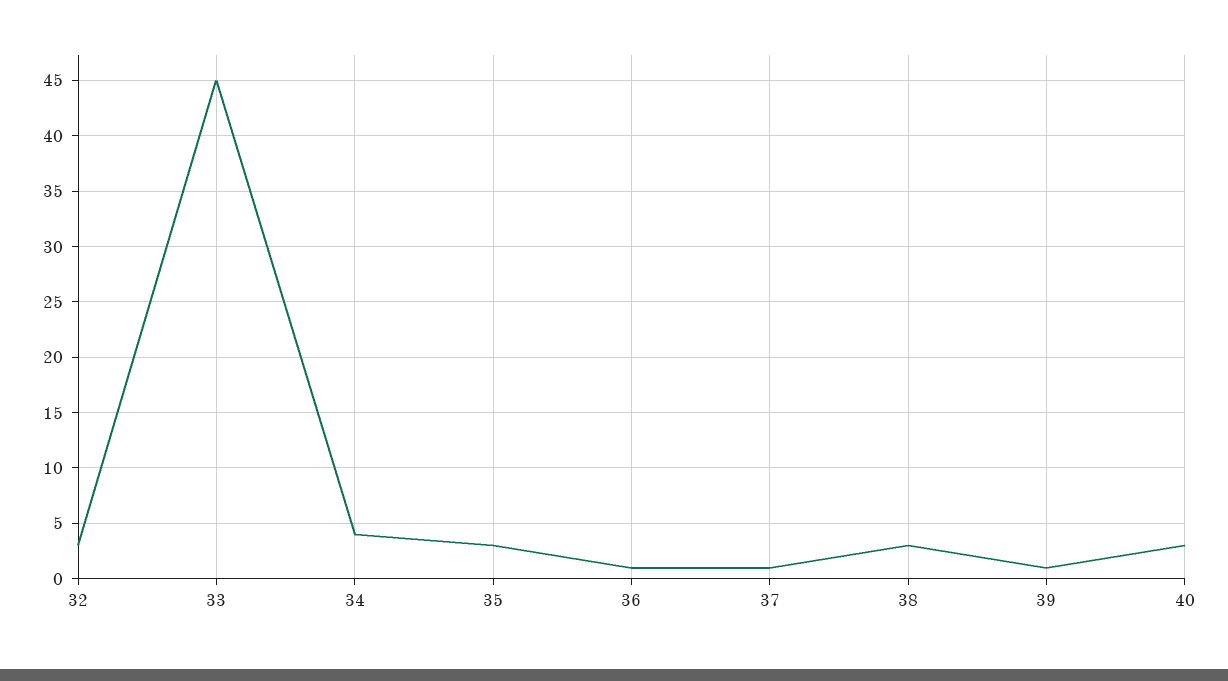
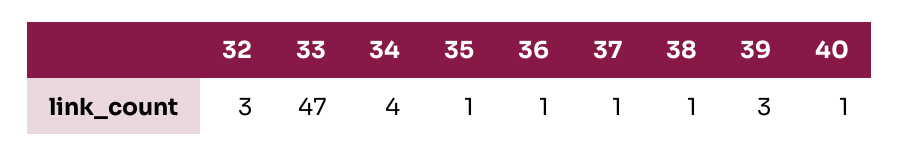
33: 45 -> 47
35: 3 -> 1
38: 3 -> 1
39: 1 -> 3
40: 3 -> 1

